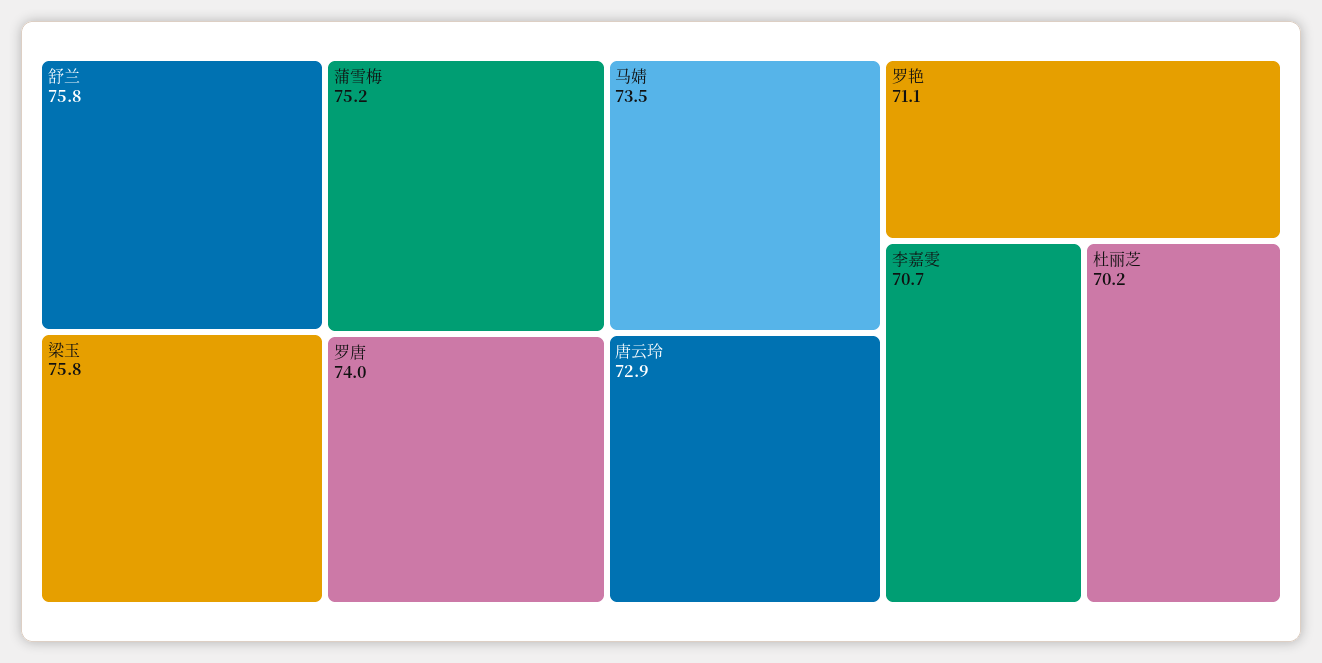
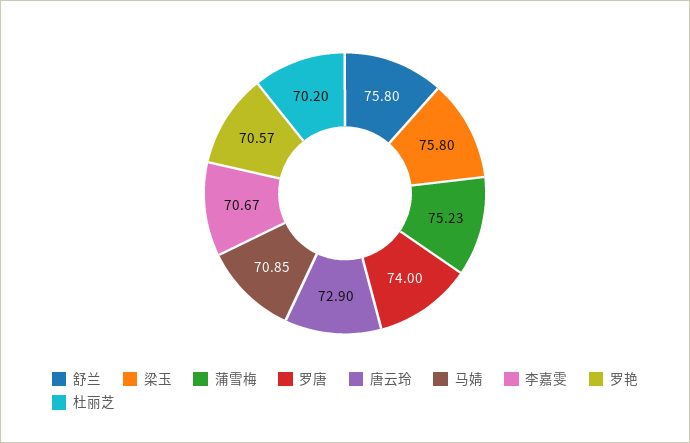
马婧: 73.5 -> 70.85
罗艳: 71.1 -> 70.57

